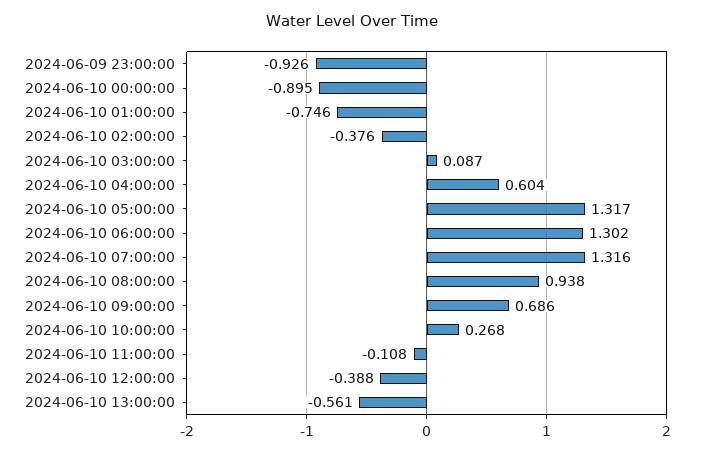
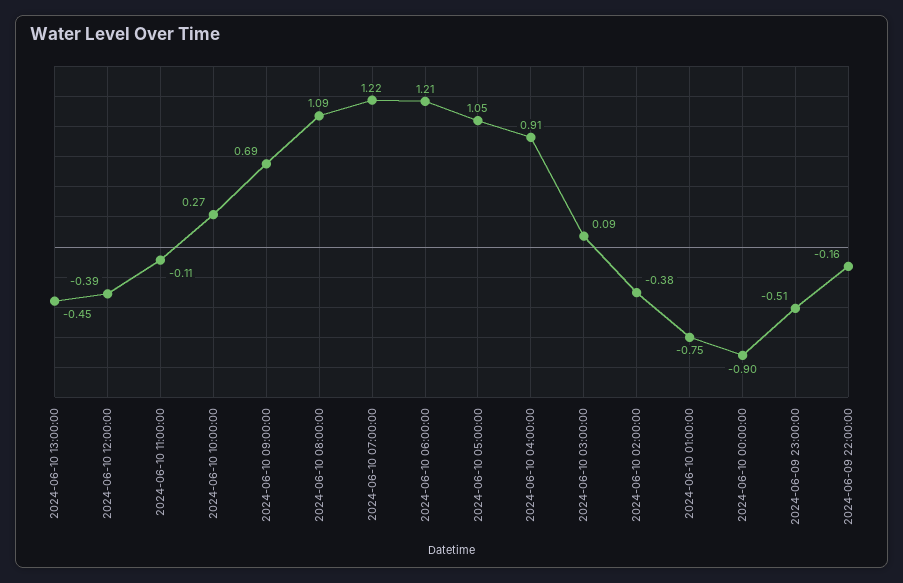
2024-06-09 23:00:00: -0.926 -> -0.51
2024-06-10 04:00:00: 0.604 -> 0.91
2024-06-10 05:00:00: 1.317 -> 1.05
2024-06-10 06:00:00: 1.302 -> 1.21
2024-06-10 07:00:00: 1.316 -> 1.22
2024-06-10 08:00:00: 0.938 -> 1.09
2024-06-10 13:00:00: -0.561 -> -0.45
2024-06-09 22:00:00: none -> -0.16

